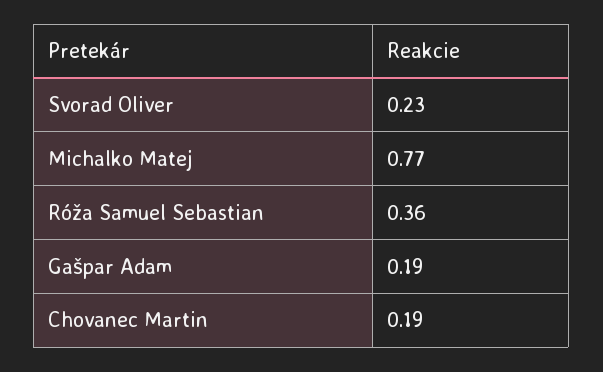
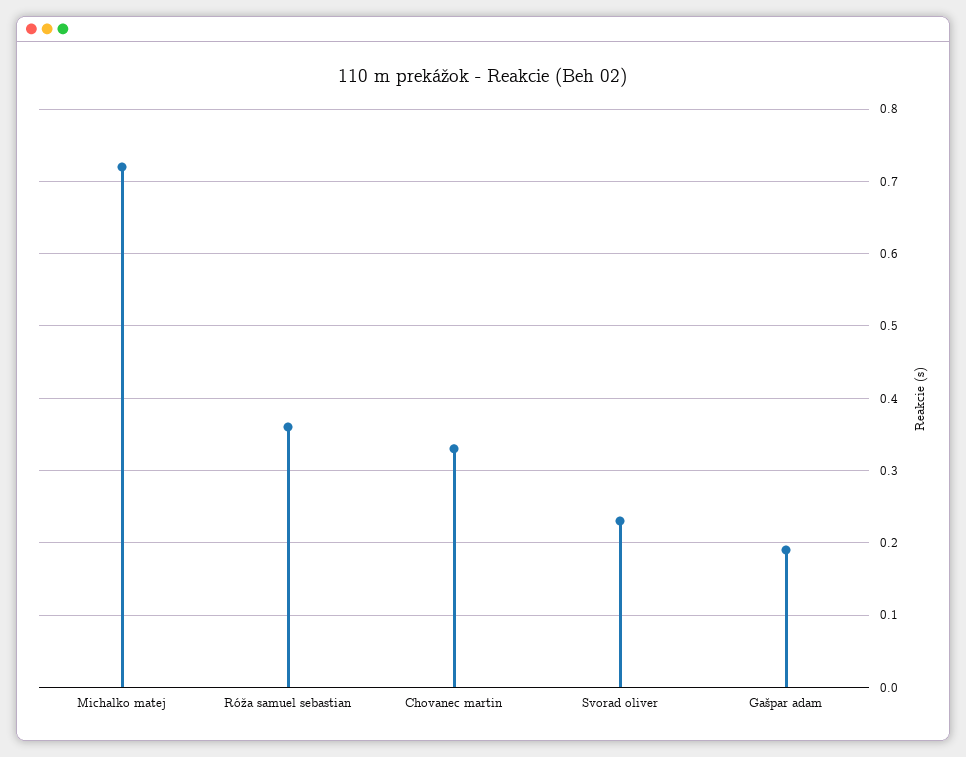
Michalko Matej: 0.77 -> 0.72
Chovanec Martin: 0.19 -> 0.33

